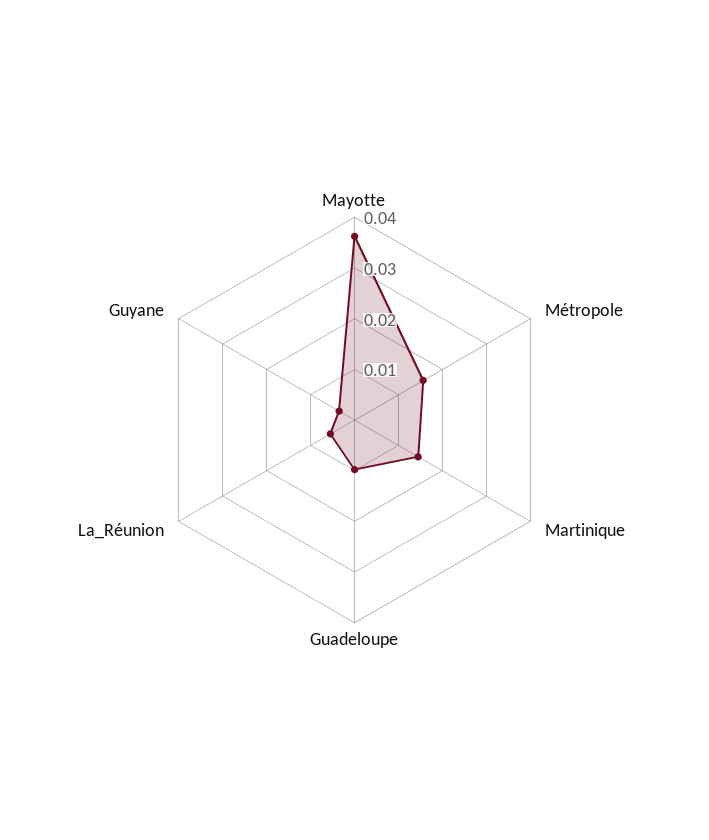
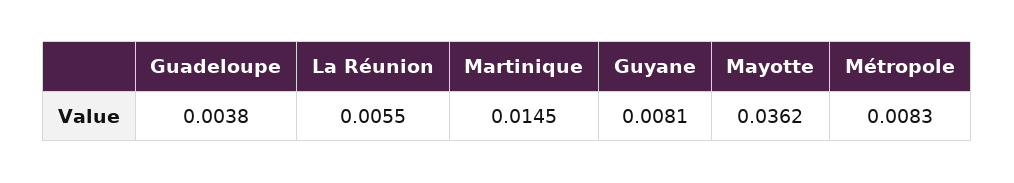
Métropole: 0.016 -> 0.0083
Guadeloupe: 0.01 -> 0.0038
Guyane: 0.004 -> 0.0081

